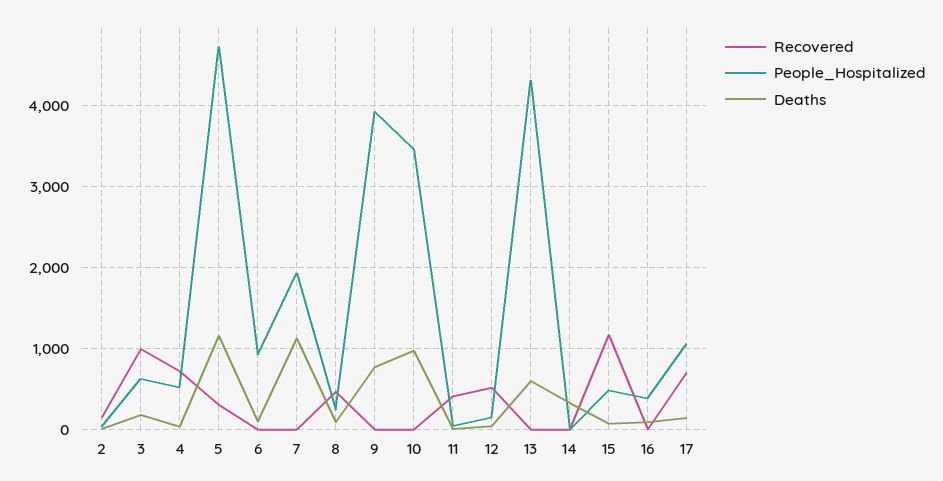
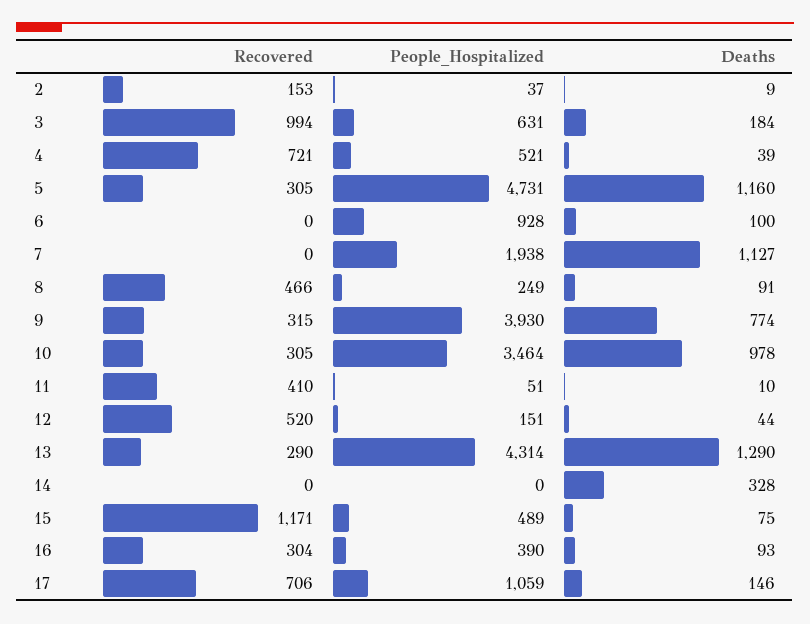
Recovered, 9: 0 -> 315
Recovered, 10: 0 -> 305
Recovered, 13: 0 -> 290
Deaths, 13: 600 -> 1290
Recovered, 16: 0 -> 304

